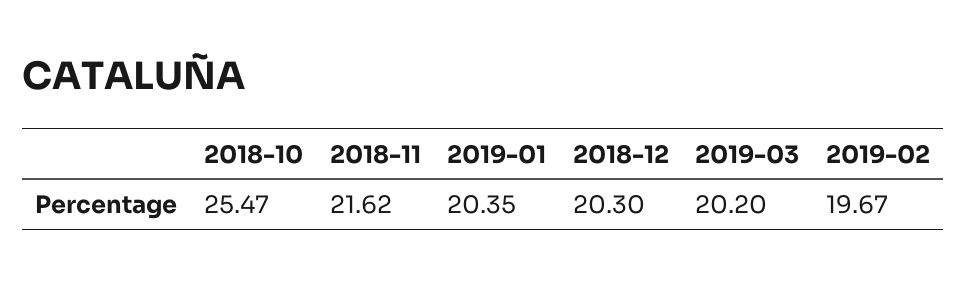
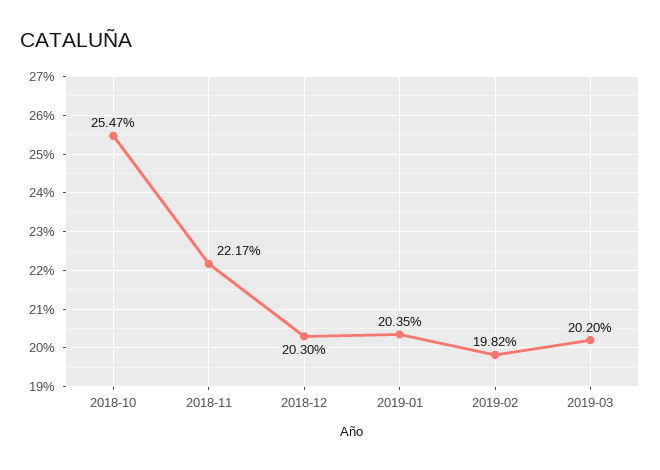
2018-11: 21.62 -> 22.17
2019-02: 19.67 -> 19.82

